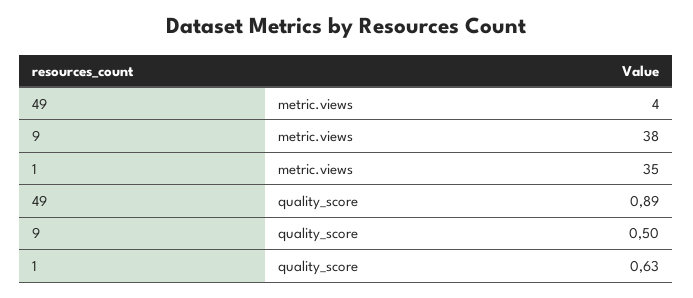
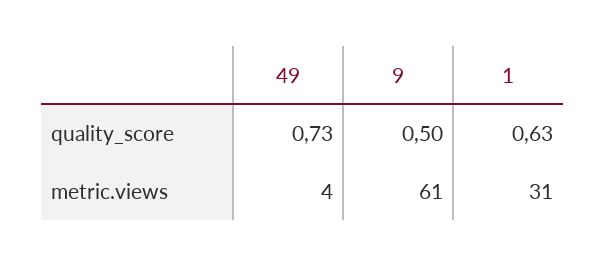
9, metric.views: 38 -> 61
1, metric.views: 35 -> 31
49, quality_score: 0.89 -> 0.73

